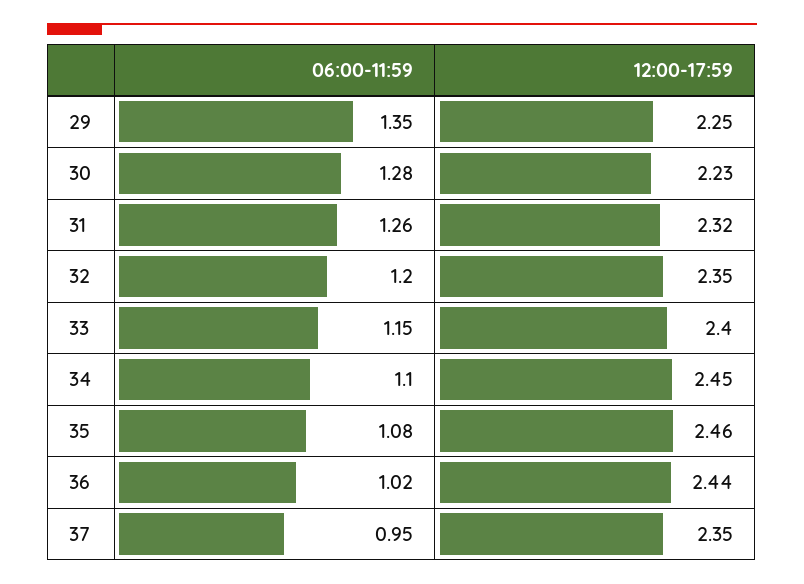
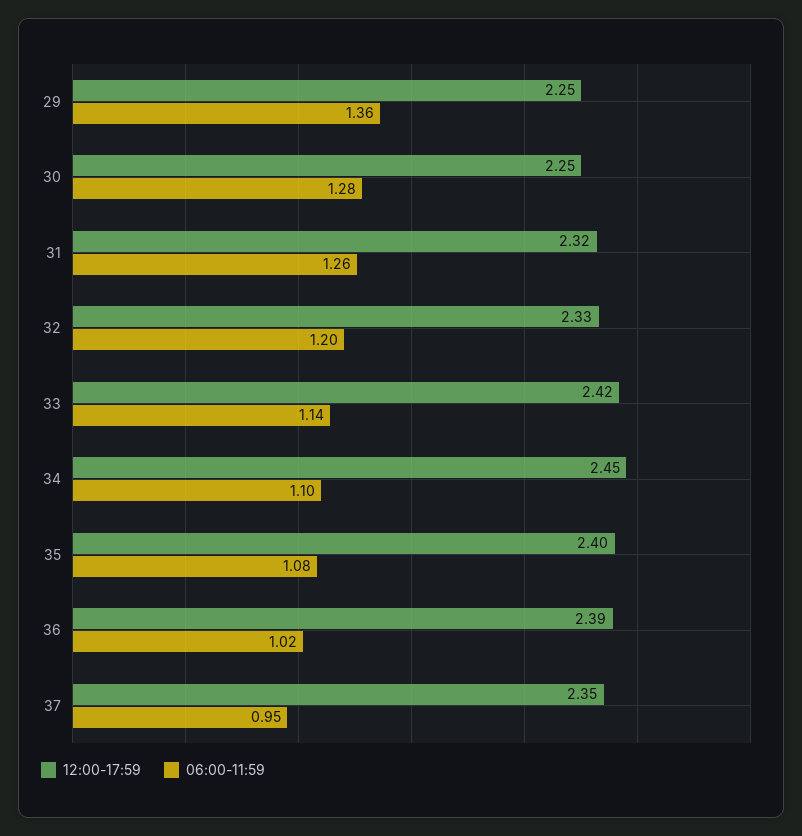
06:00-11:59, 29: 1.35 -> 1.36
12:00-17:59, 30: 2.23 -> 2.25
12:00-17:59, 32: 2.35 -> 2.33
06:00-11:59, 33: 1.15 -> 1.14
12:00-17:59, 33: 2.4 -> 2.42
12:00-17:59, 35: 2.46 -> 2.4
12:00-17:59, 36: 2.44 -> 2.39

